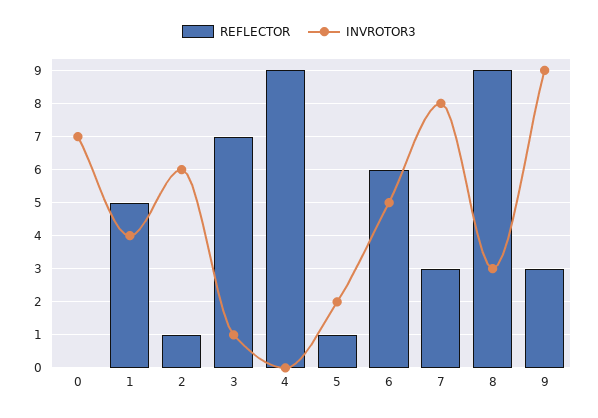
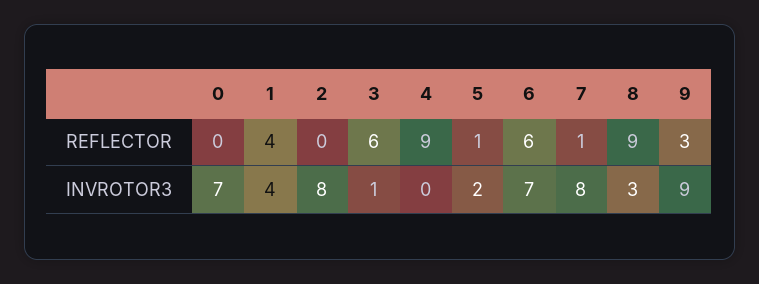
REFLECTOR, 1: 5 -> 4
REFLECTOR, 2: 1 -> 0
INVROTOR3, 2: 6 -> 8
REFLECTOR, 3: 7 -> 6
INVROTOR3, 6: 5 -> 7
REFLECTOR, 7: 3 -> 1

